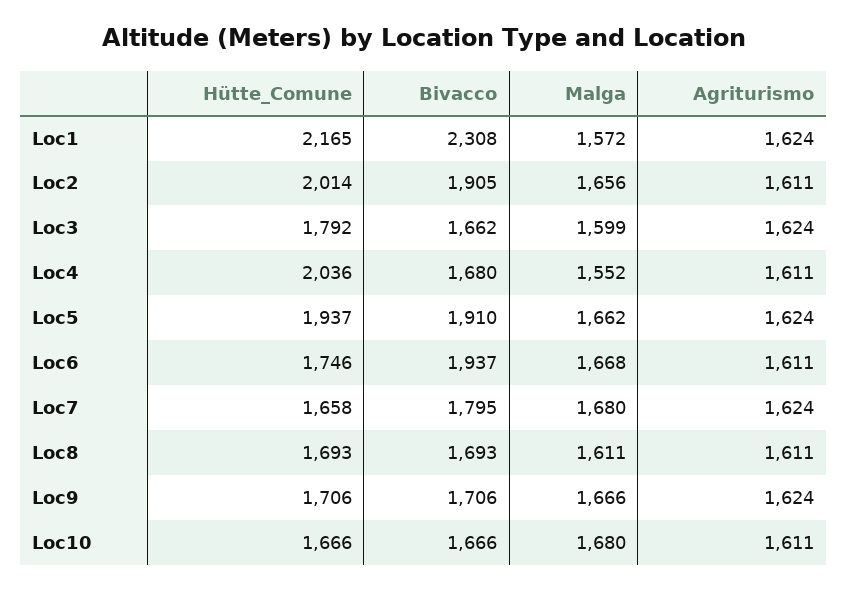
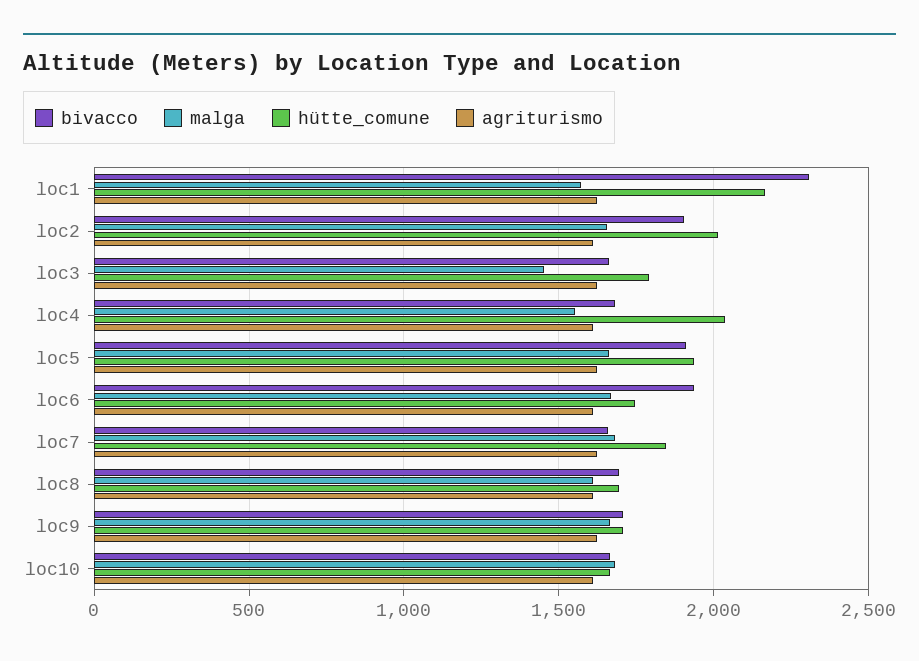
Malga, Loc3: 1599 -> 1450
Hütte_Comune, Loc7: 1658 -> 1850
Bivacco, Loc7: 1795 -> 1650

